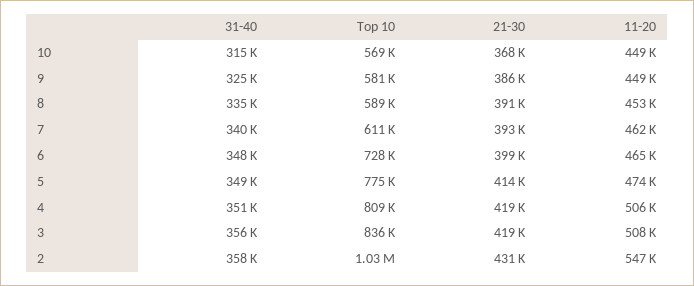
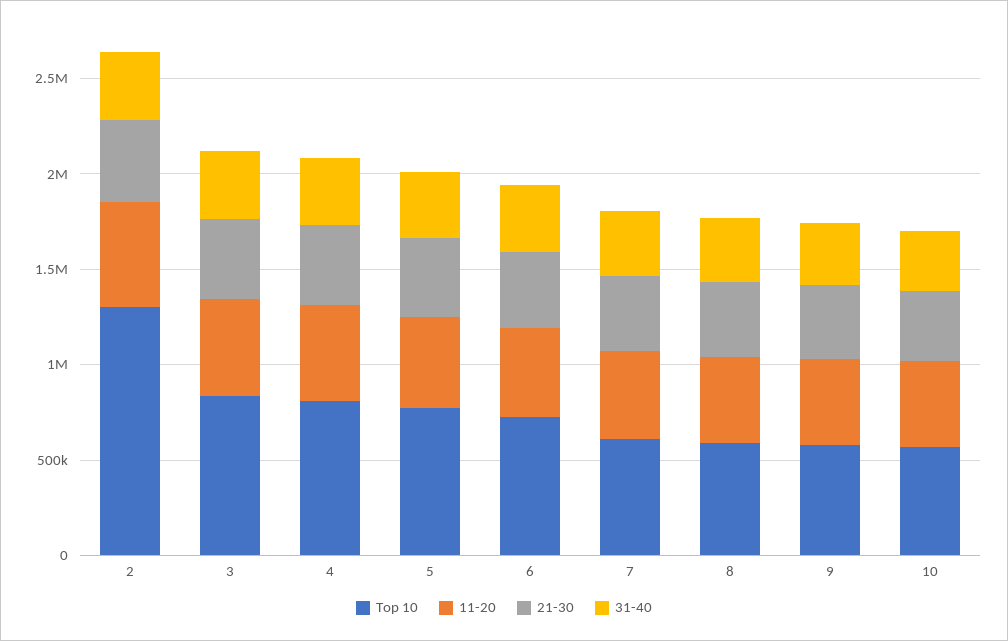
Top 10, 2: 1030000 -> 1300000

